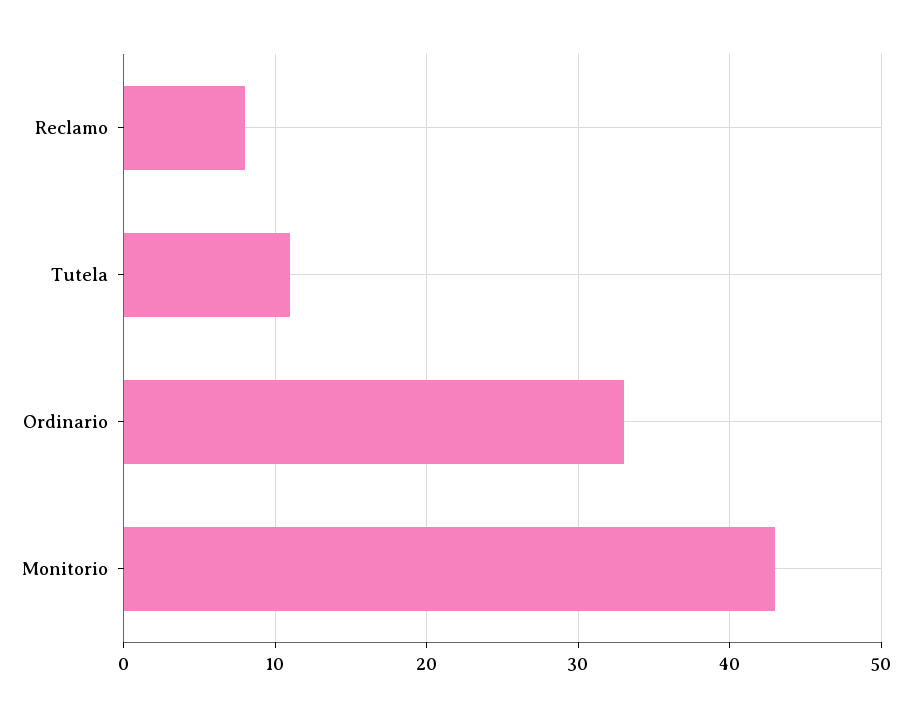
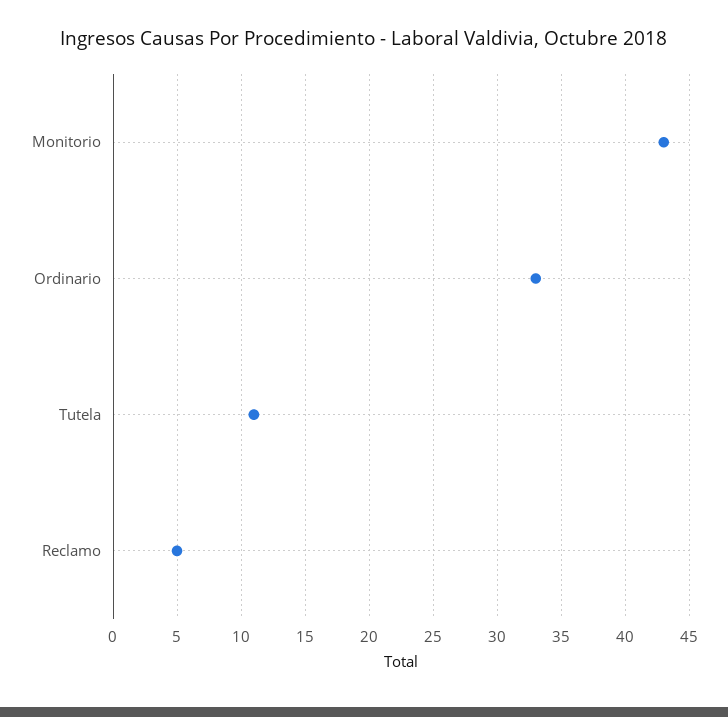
Reclamo: 8 -> 5

